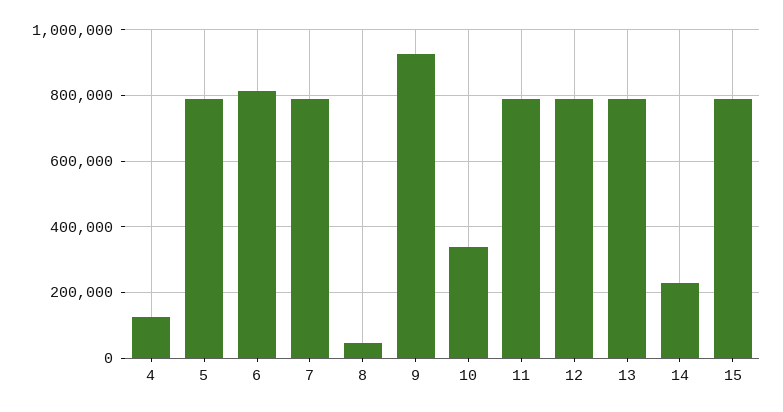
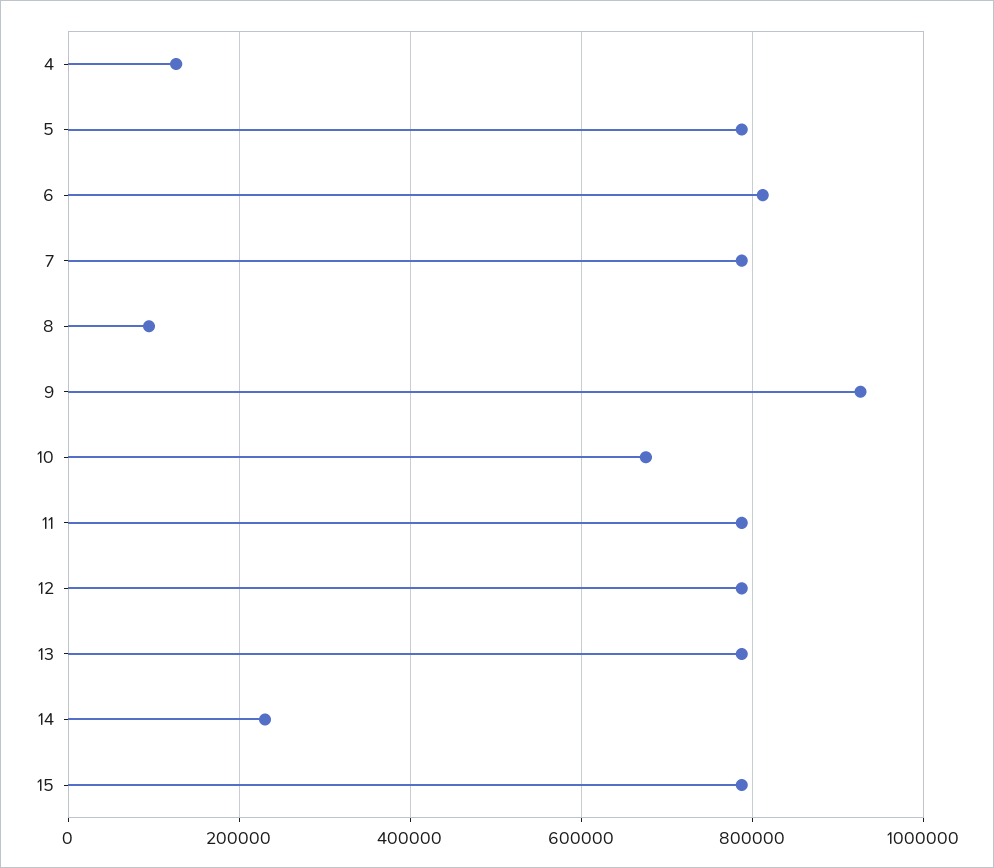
8: 40000 -> 100000
10: 340000 -> 680000

